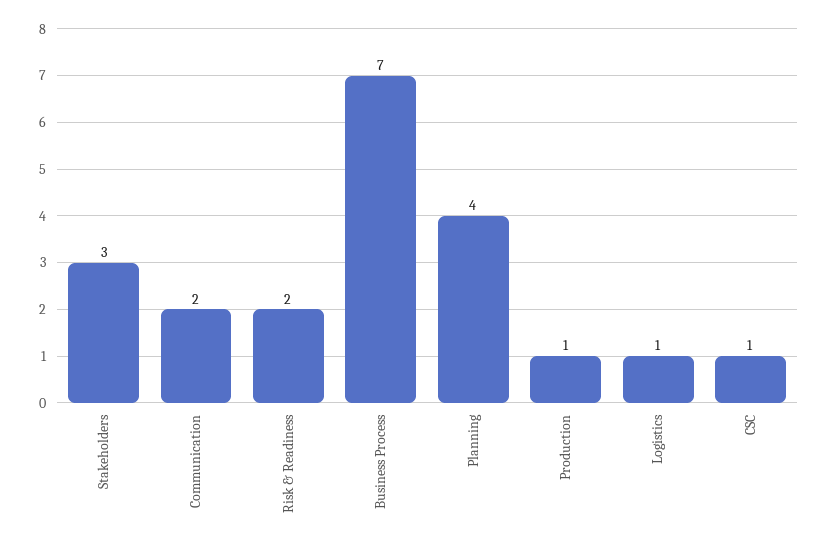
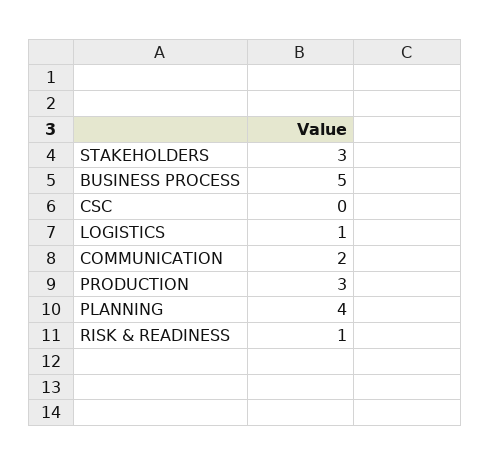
Risk & Readiness: 2 -> 1
Business Process: 7 -> 5
Production: 1 -> 3
CSC: 1 -> 0

